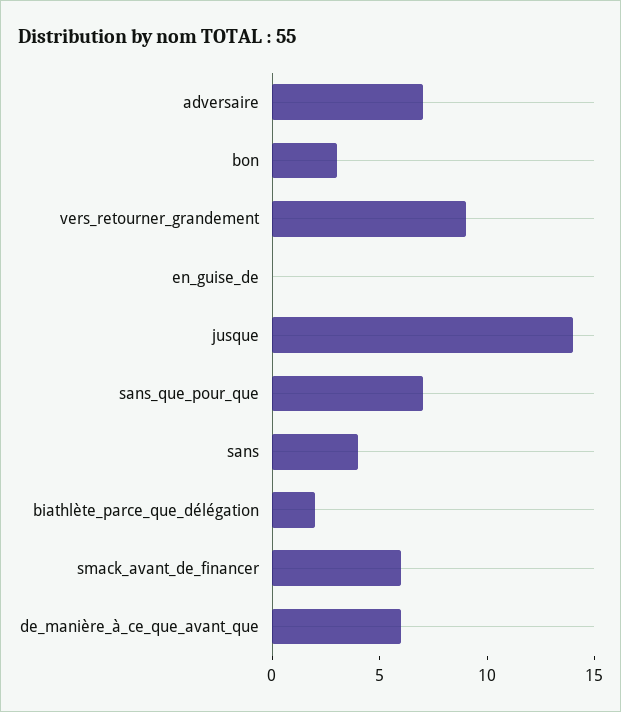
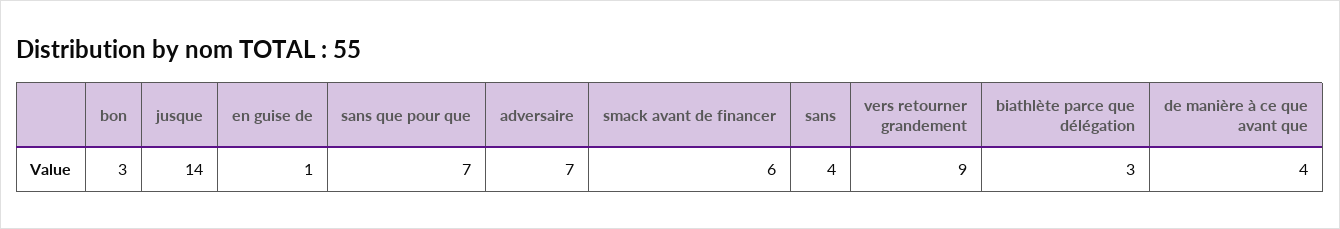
en_guise_de: 0 -> 1
biathlète_parce_que_délégation: 2 -> 3
de_manière_à_ce_que_avant_que: 6 -> 4

